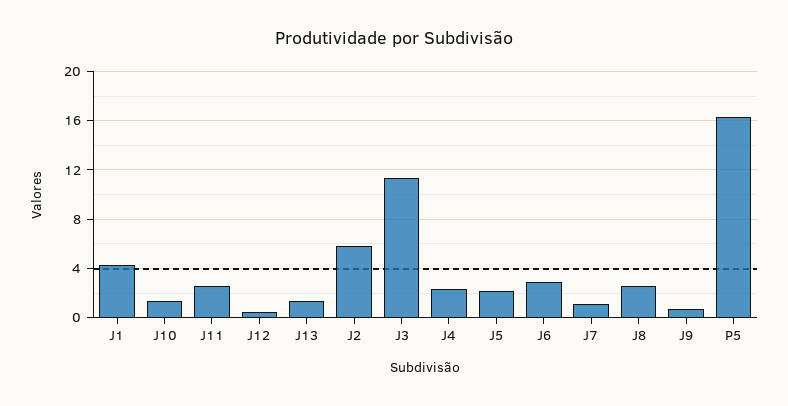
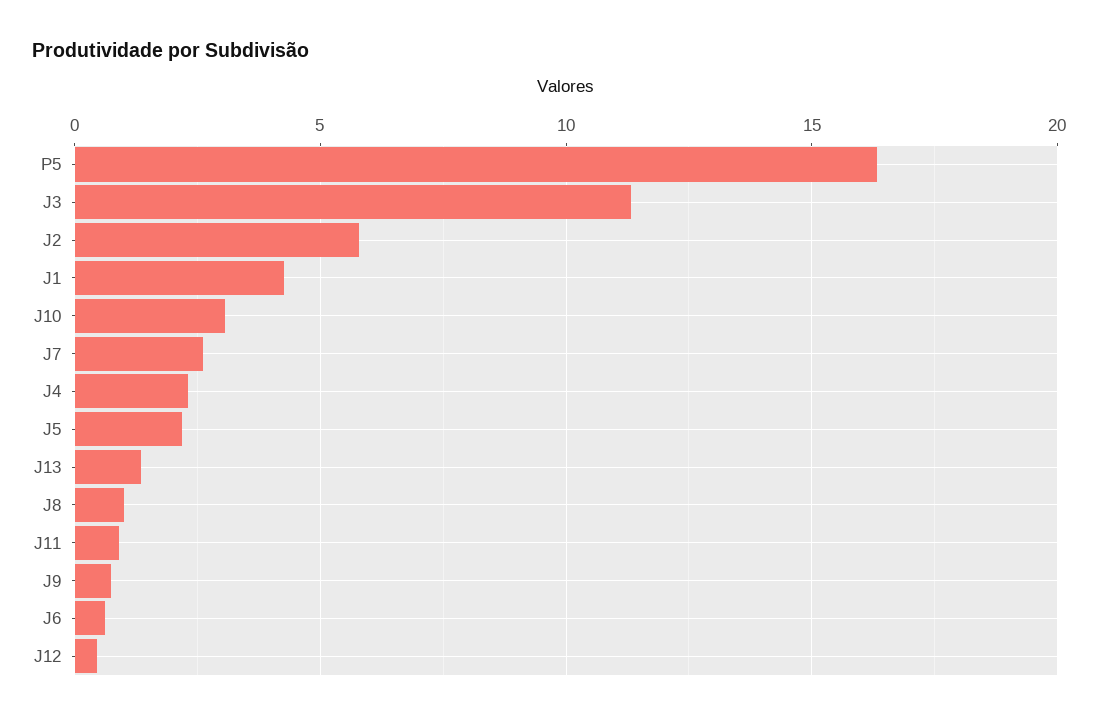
J10: 1.5 -> 3
J11: 2.5 -> 1
J6: 3 -> 0.5
J7: 1 -> 2.5
J8: 2.5 -> 1

